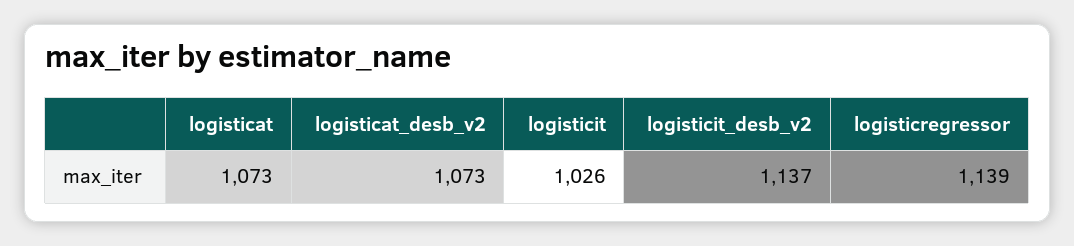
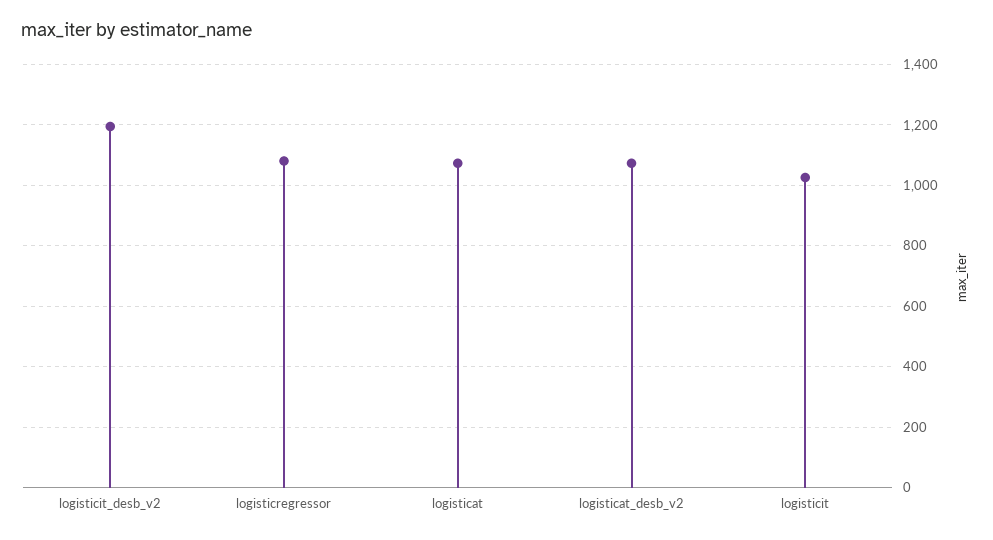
logisticit_desb_v2: 1137 -> 1200
logisticregressor: 1139 -> 1080

